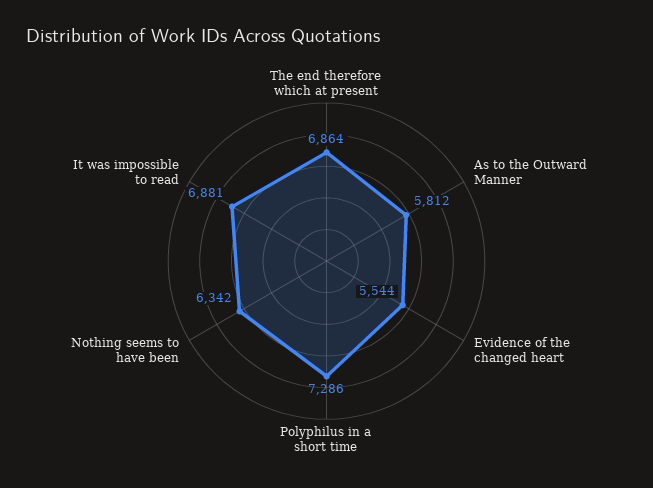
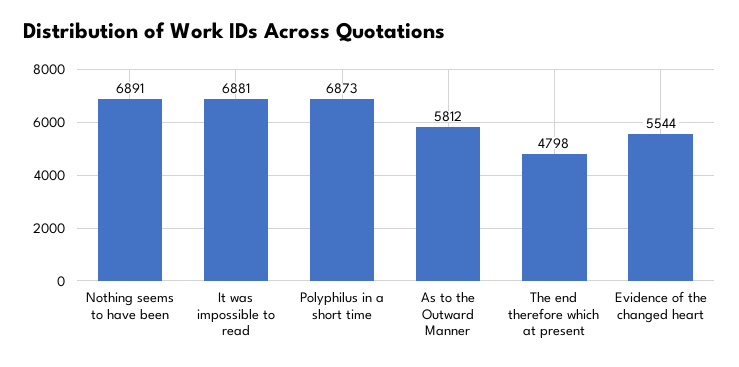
The end therefore which at present: 6864 -> 4798
Polyphilus in a short time: 7286 -> 6873
Nothing seems to have been: 6342 -> 6891

